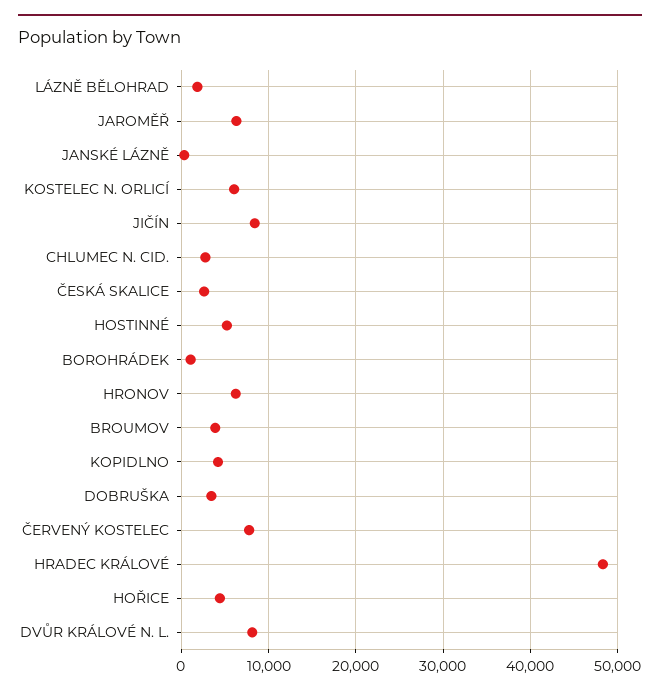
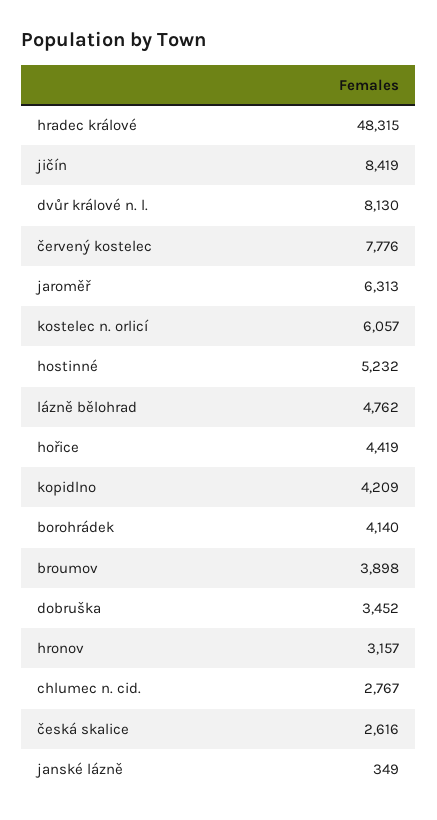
LÁZNĚ BĚLOHRAD: 2000 -> 4762
BOROHRÁDEK: 1000 -> 4140
HRONOV: 6000 -> 3157

